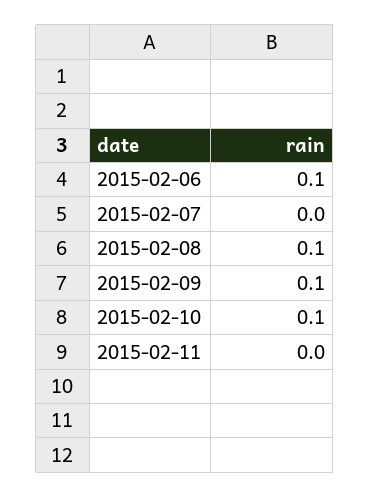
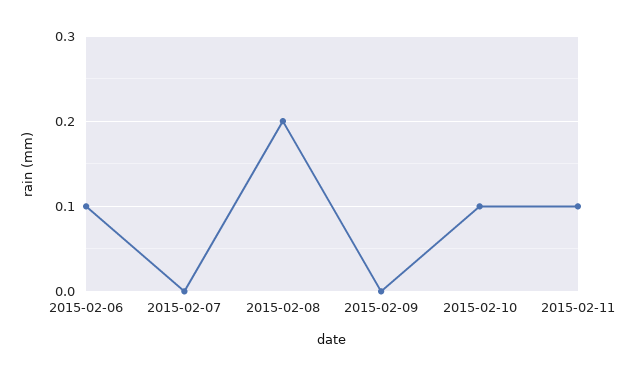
2015-02-08: 0.1 -> 0.2
2015-02-09: 0.1 -> 0
2015-02-11: 0 -> 0.1

